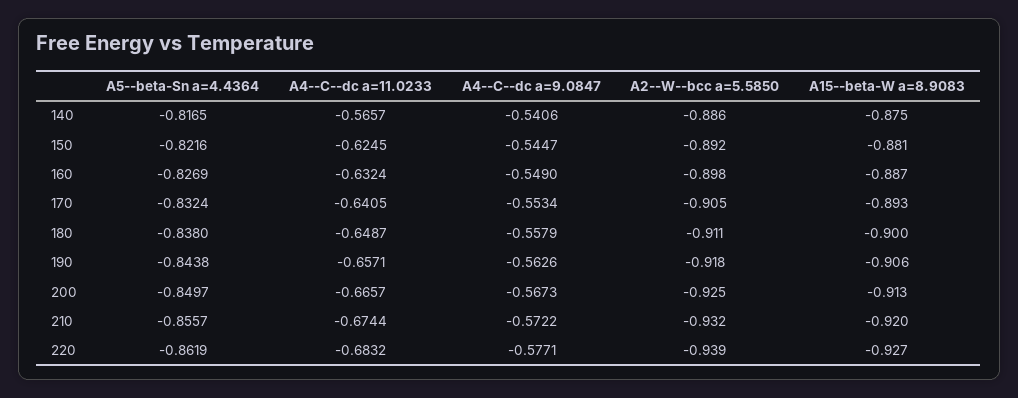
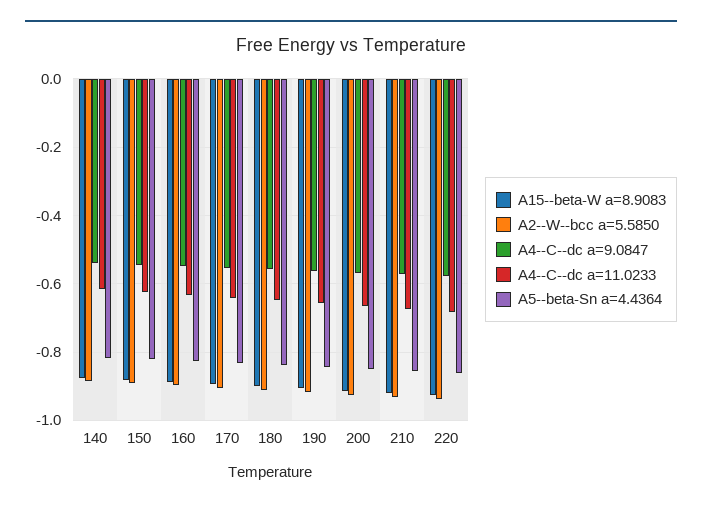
A4--C--dc a=11.0233, 140: -0.5657 -> -0.62

